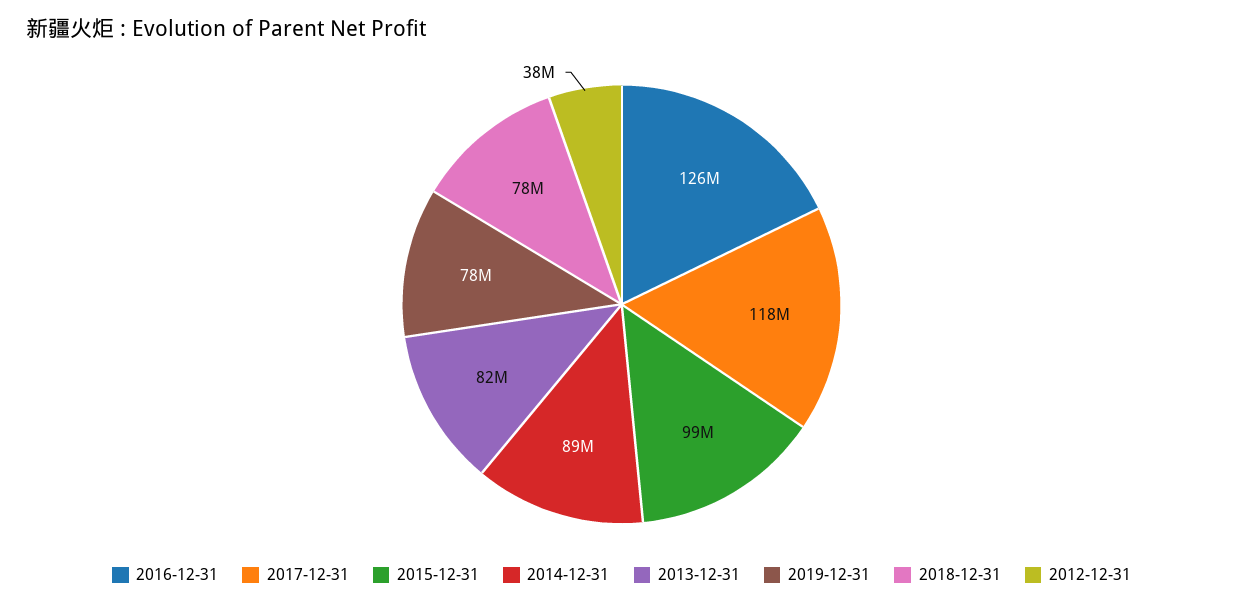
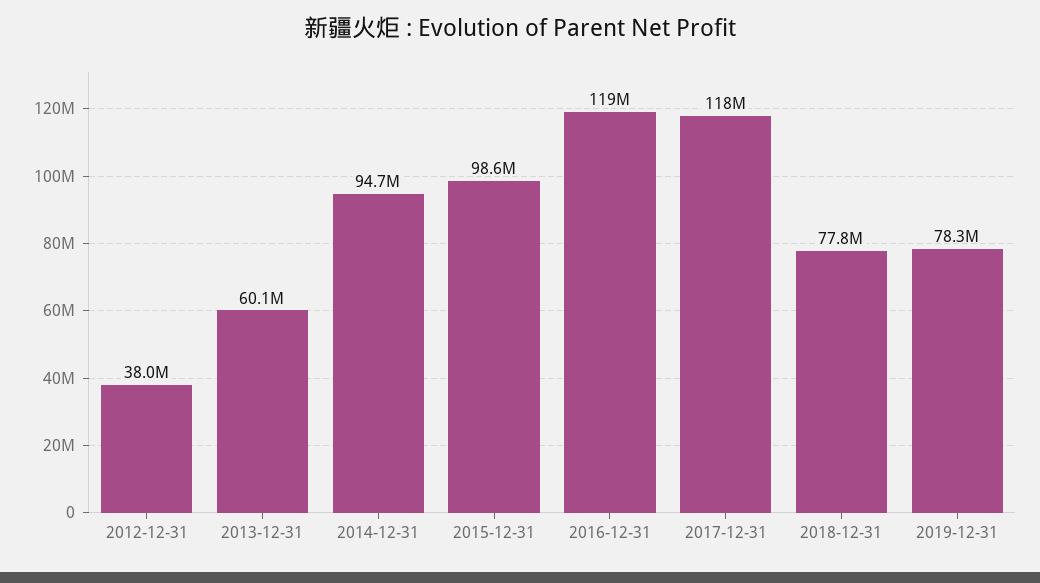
2016-12-31: 126000000 -> 119000000
2014-12-31: 89000000 -> 94700000
2013-12-31: 82000000 -> 60100000

